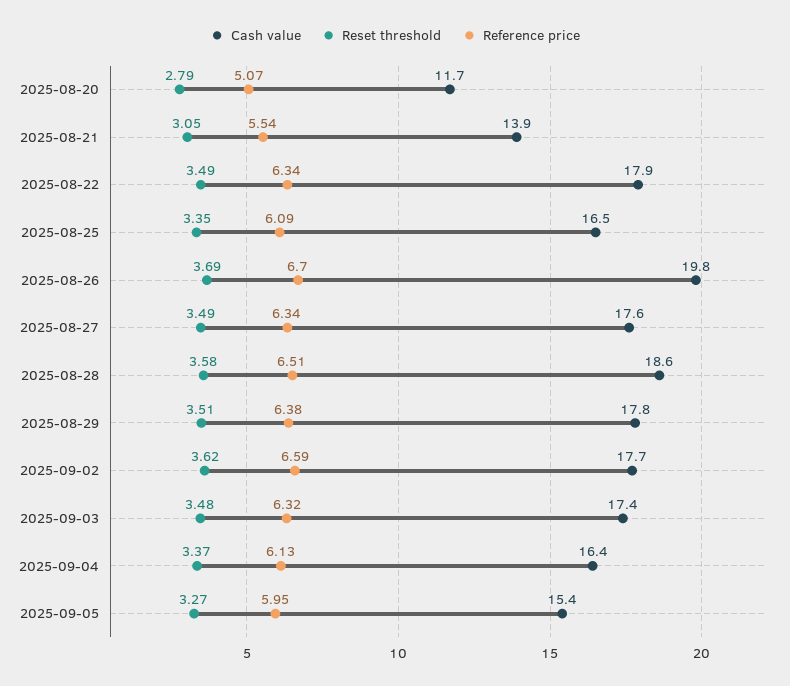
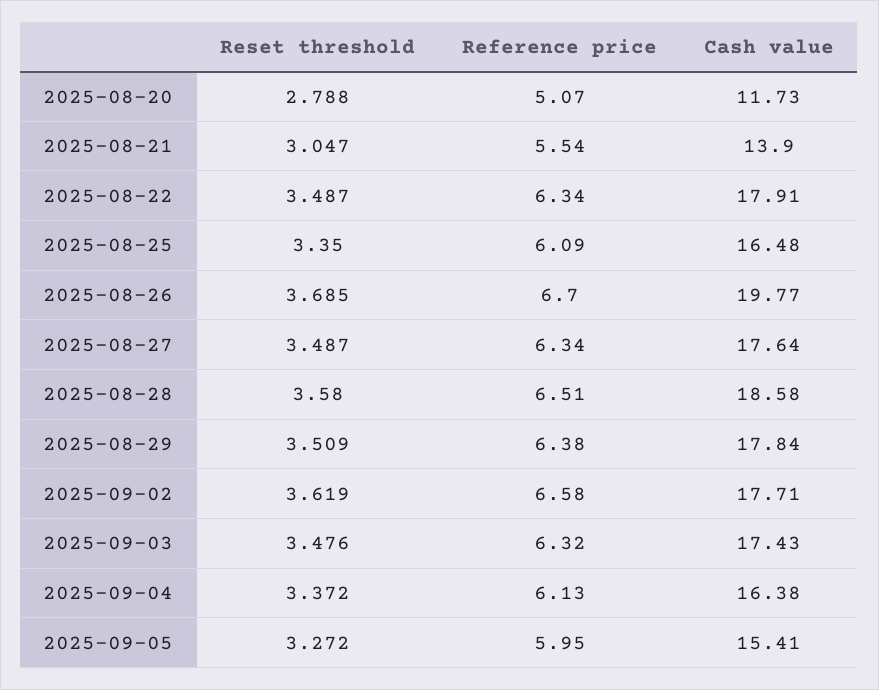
Reference price, 2025-09-02: 6.59 -> 6.58

